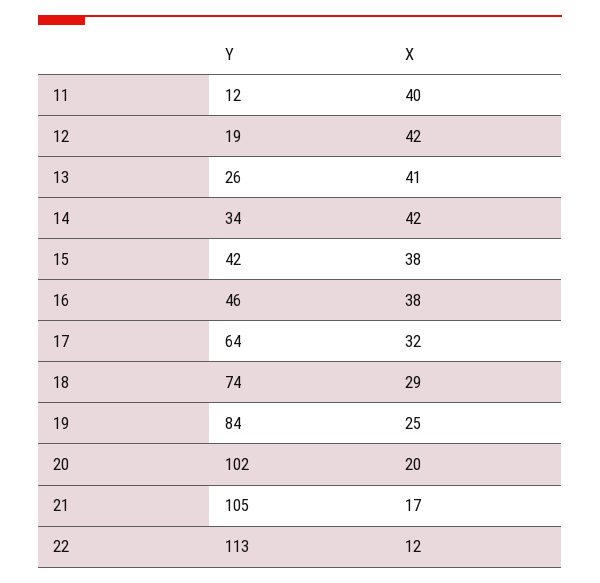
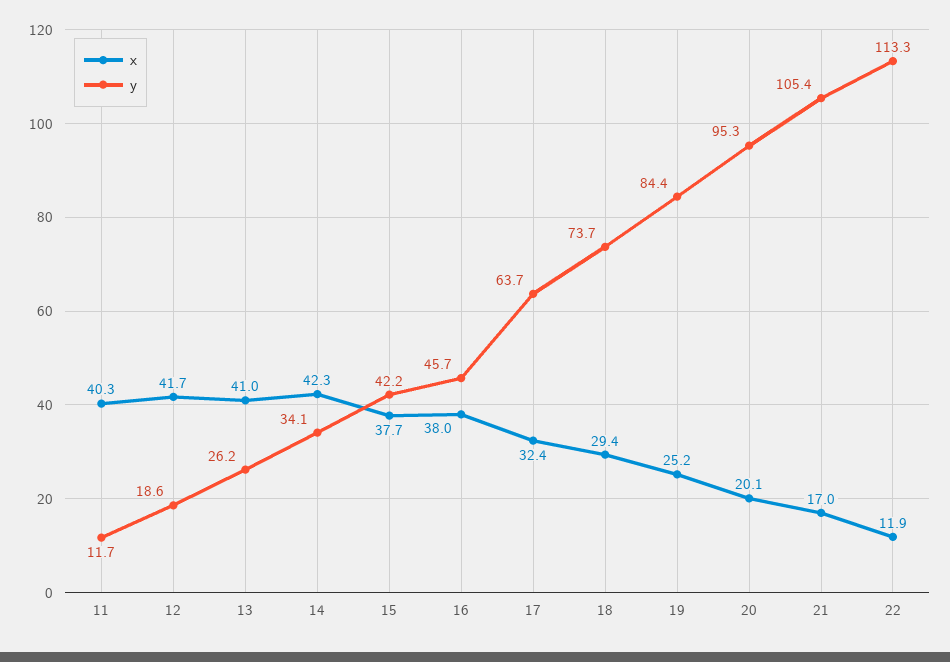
Y, 20: 102 -> 95.3

